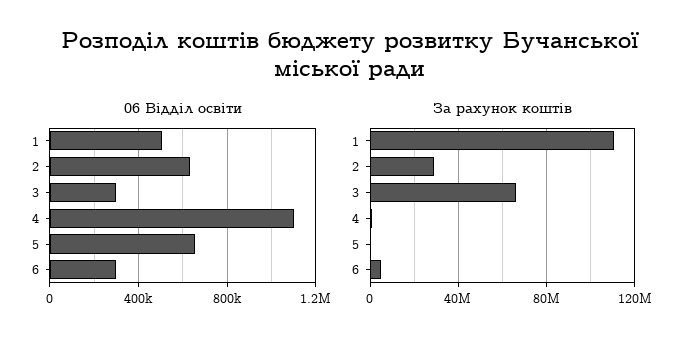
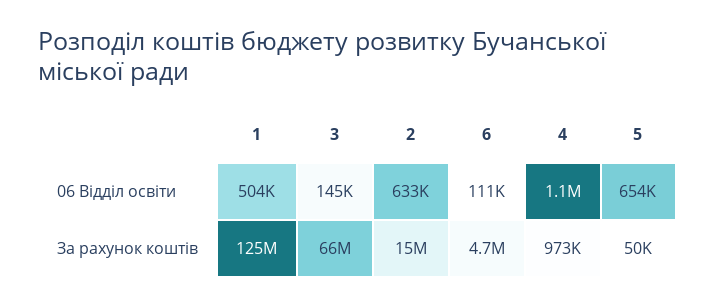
06 Відділ освіти, 3: 300000 -> 145000
06 Відділ освіти, 6: 300000 -> 111000
За рахунок коштів, 1: 110000000 -> 125000000
За рахунок коштів, 2: 30000000 -> 15000000

